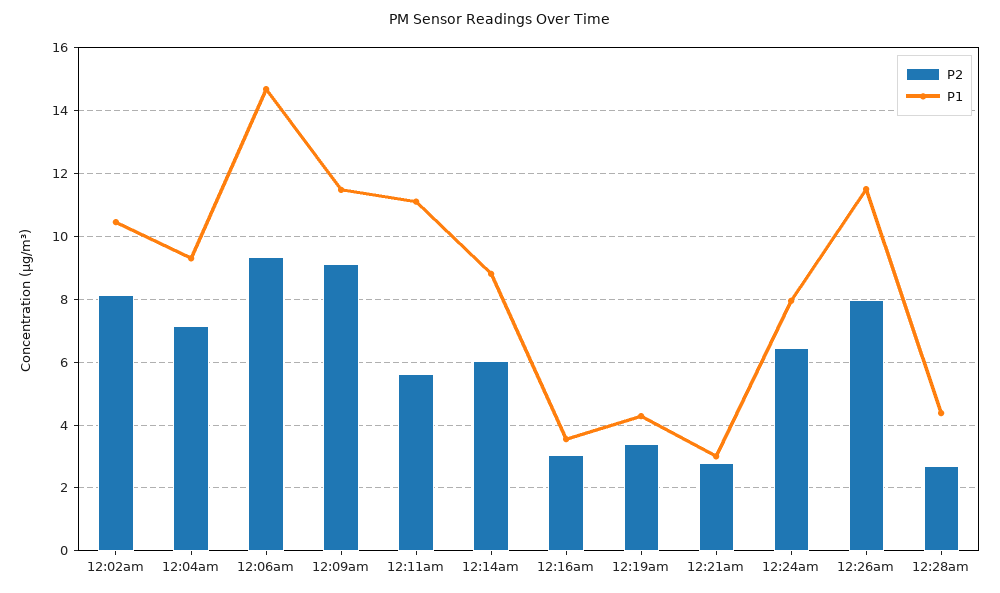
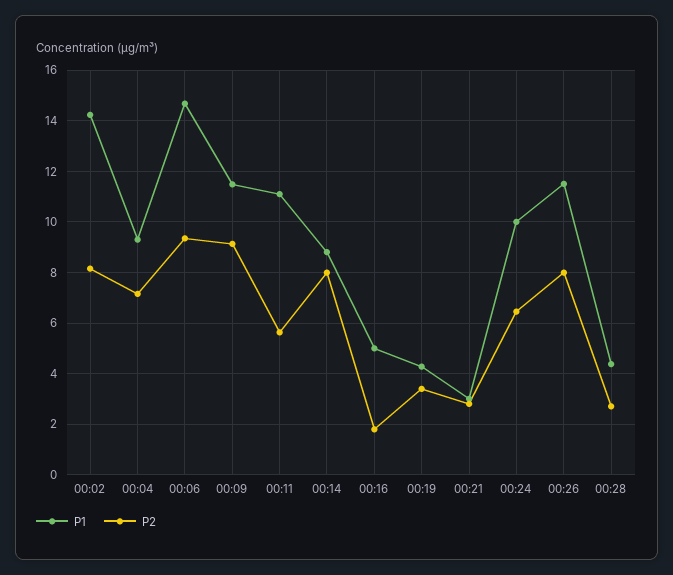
P1, 12:02am: 10.4 -> 14.25
P2, 12:14am: 6 -> 8
P2, 12:16am: 3 -> 1.75
P1, 12:16am: 3.6 -> 5
P1, 12:24am: 8 -> 10

